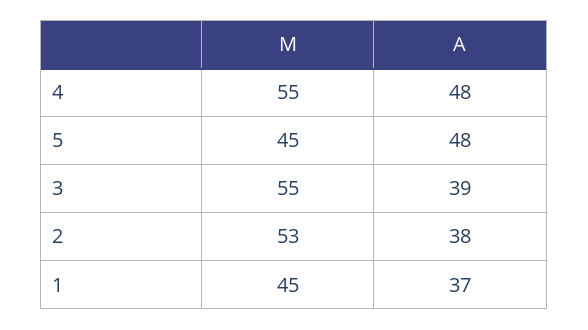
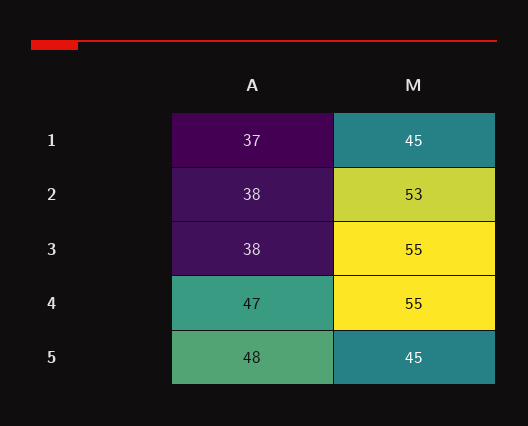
A, 4: 48 -> 47
A, 3: 39 -> 38

